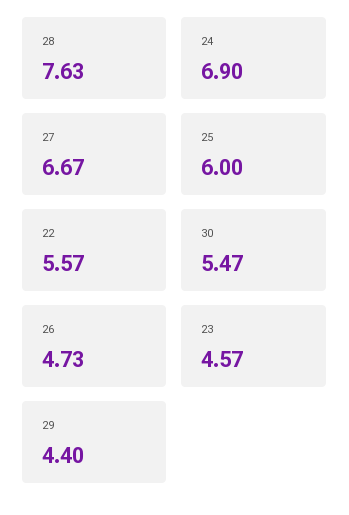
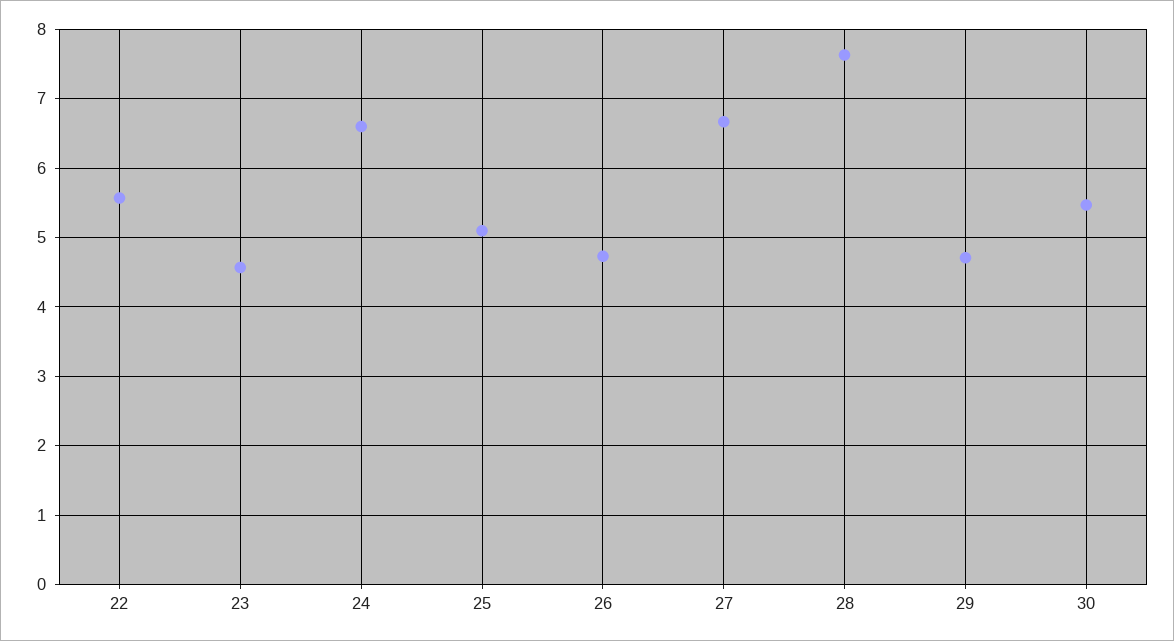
24: 6.9 -> 6.6
25: 6 -> 5.1
29: 4.4 -> 4.7

